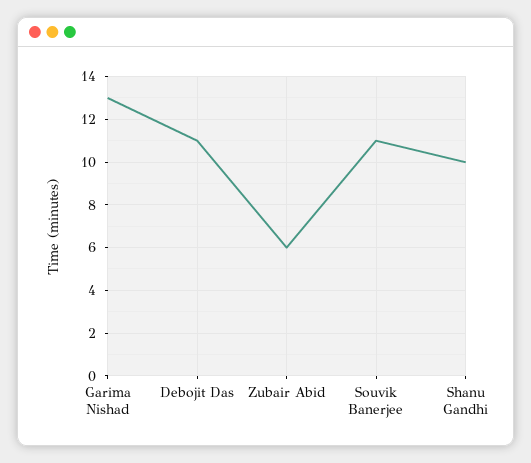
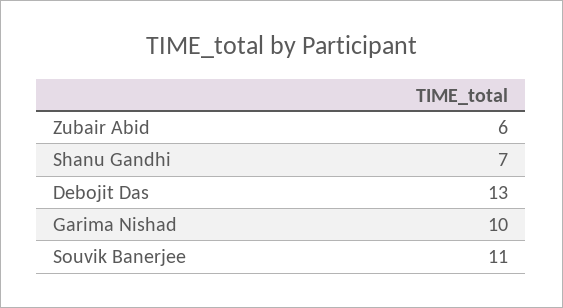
Garima Nishad: 13 -> 10
Debojit Das: 11 -> 13
Shanu Gandhi: 10 -> 7

